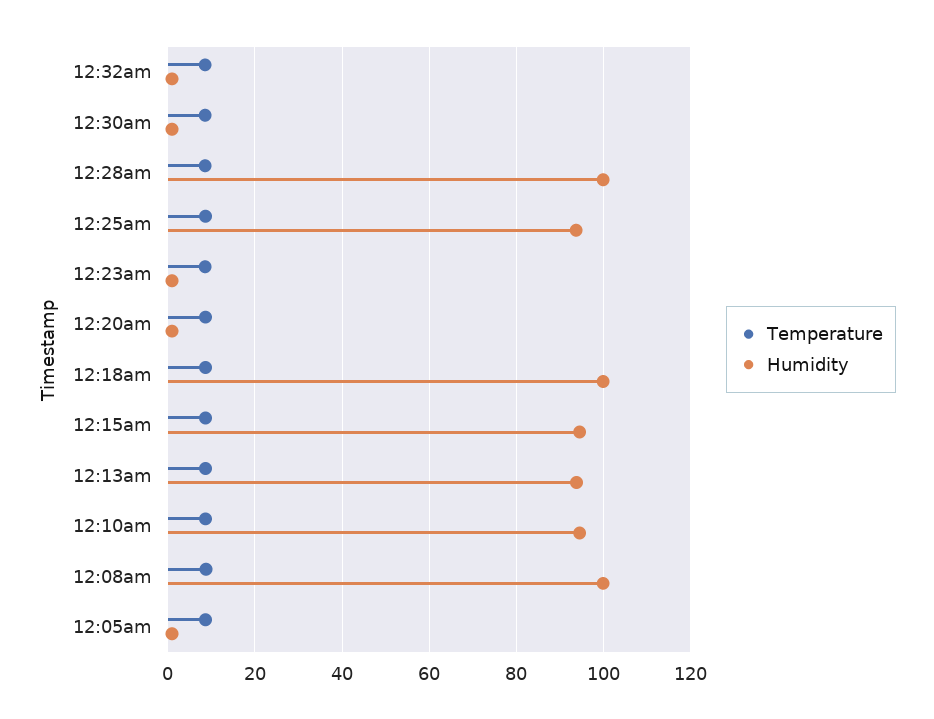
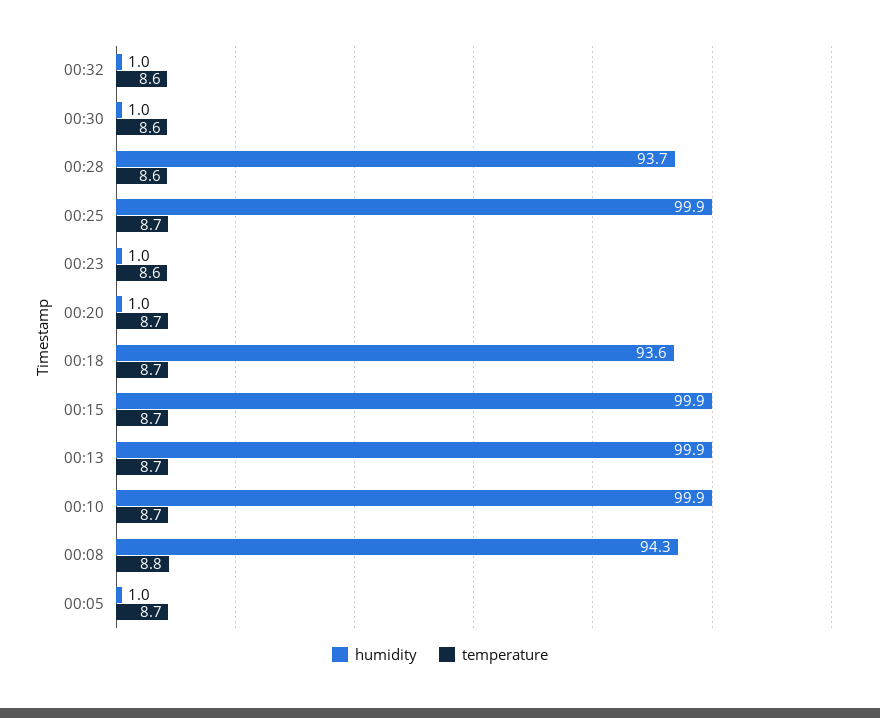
Humidity, 12:28am: 100 -> 93.7
Humidity, 12:25am: 94 -> 99.9
Humidity, 12:18am: 100 -> 93.6
Humidity, 12:15am: 94 -> 99.9
Humidity, 12:13am: 94 -> 99.9
Humidity, 12:10am: 94 -> 99.9
Humidity, 12:08am: 100 -> 94.3

